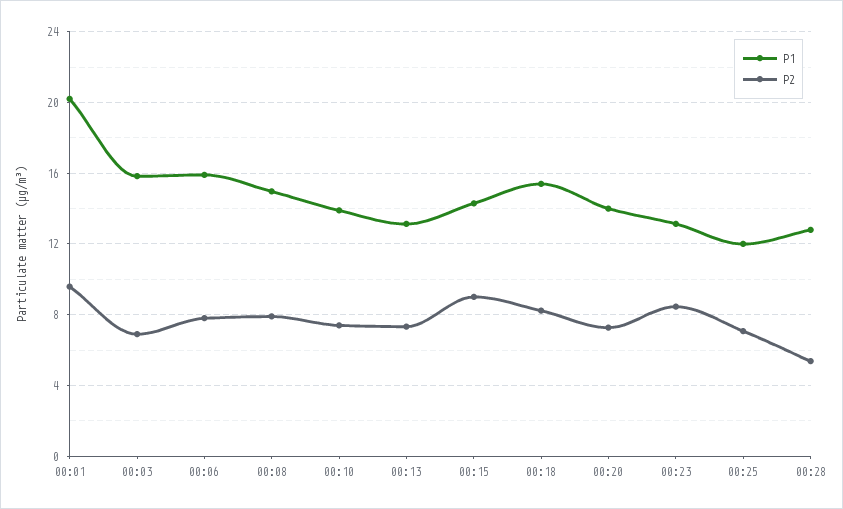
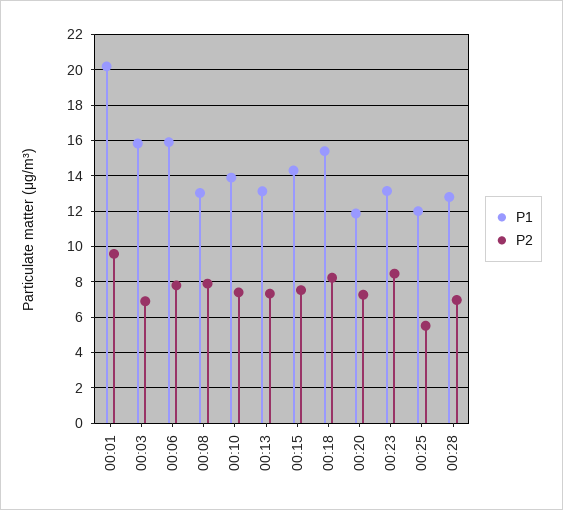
P1, 00:08: 15 -> 13
P2, 00:15: 9 -> 7.5
P1, 00:20: 14 -> 12
P2, 00:25: 7 -> 5.5
P2, 00:28: 5.5 -> 7

